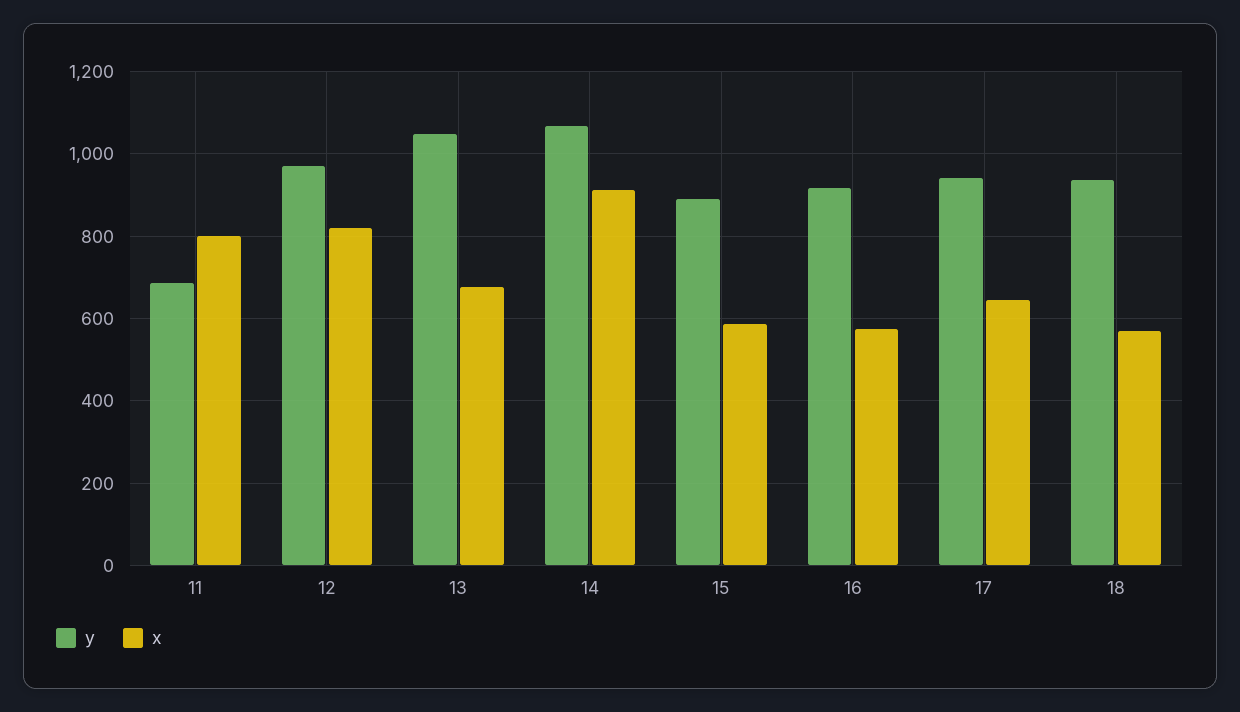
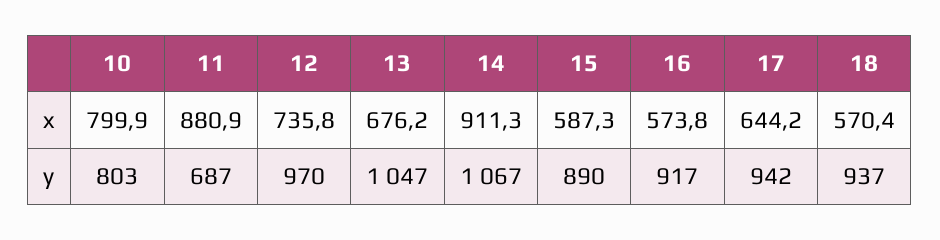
x, 11: 800 -> 880.9
x, 12: 820 -> 735.8
x, 10: none -> 799.9
y, 10: none -> 803

